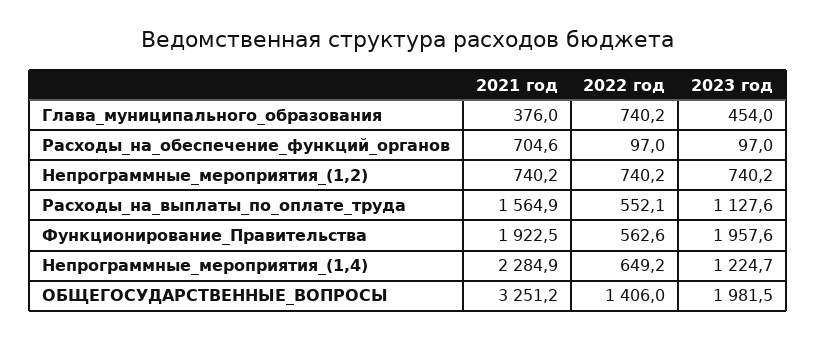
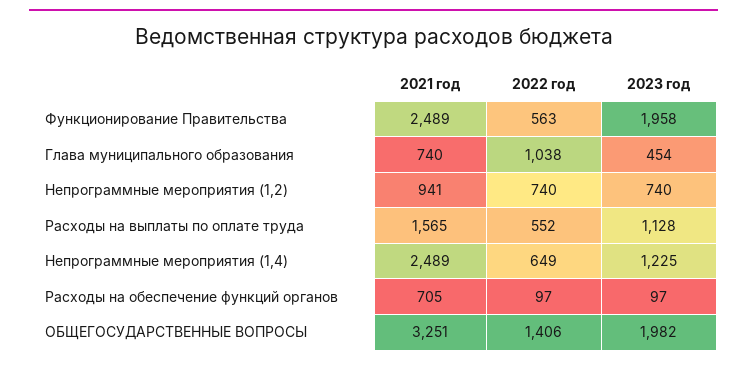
2021 год, Глава_муниципального_образования: 376 -> 740
2022 год, Глава_муниципального_образования: 740.2 -> 1038
2021 год, Непрограммные_мероприятия_(1,2): 740.2 -> 941
2021 год, Функционирование_Правительства: 1922.5 -> 2489
2021 год, Непрограммные_мероприятия_(1,4): 2284.9 -> 2489

